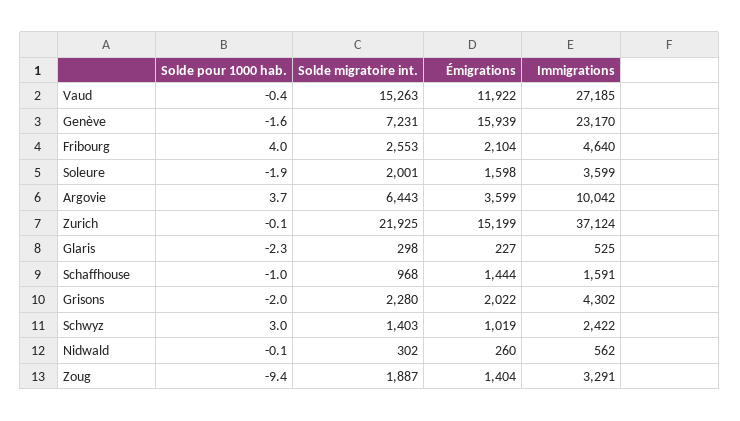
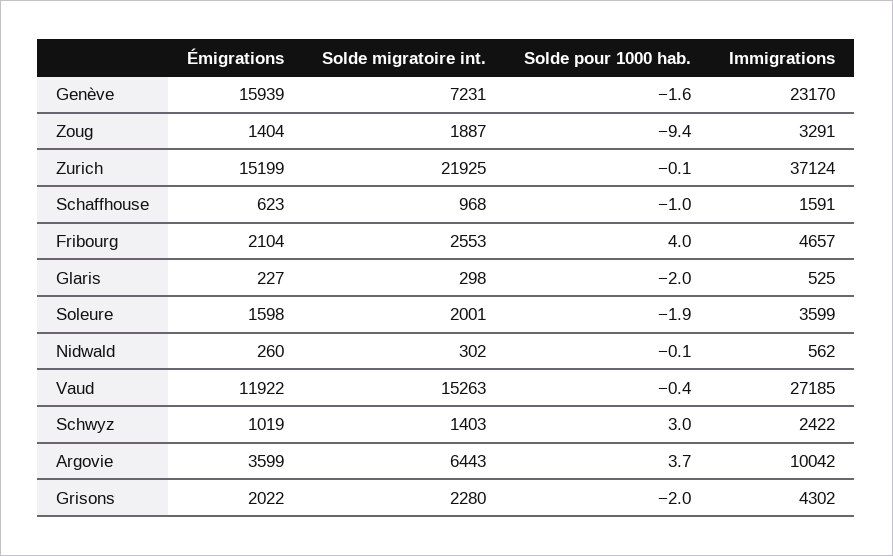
Immigrations, Fribourg: 4640 -> 4657
Solde pour 1000 hab., Glaris: -2.3 -> -2
Émigrations, Schaffhouse: 1444 -> 623

